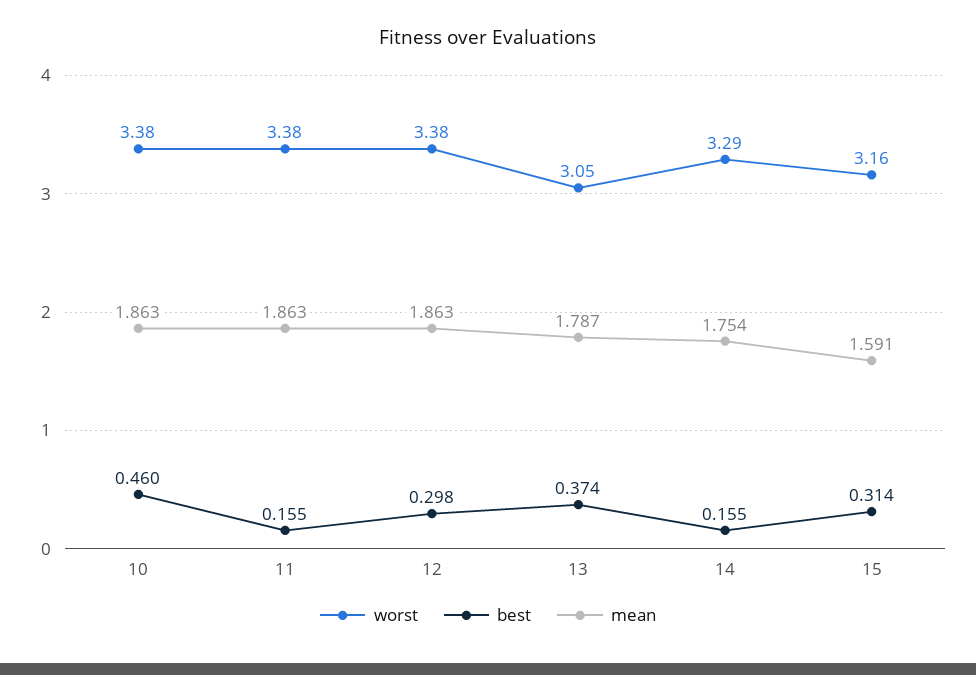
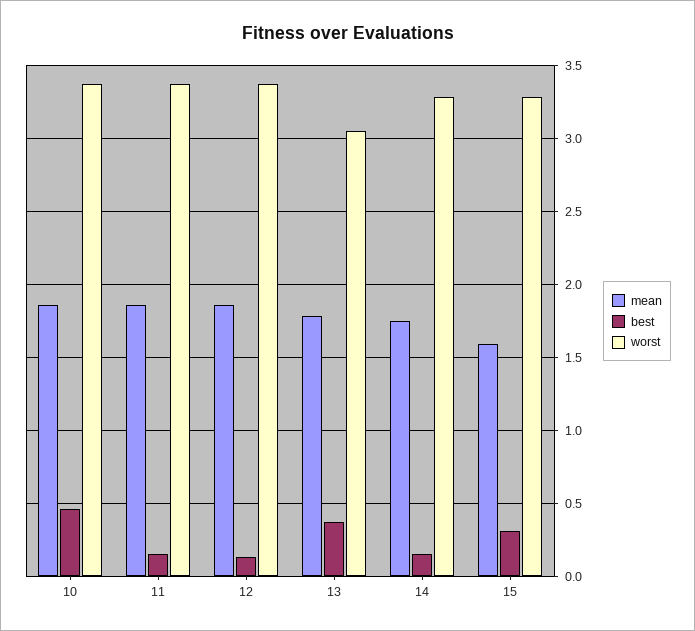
best, 12: 0.298 -> 0.15
worst, 15: 3.16 -> 3.3

